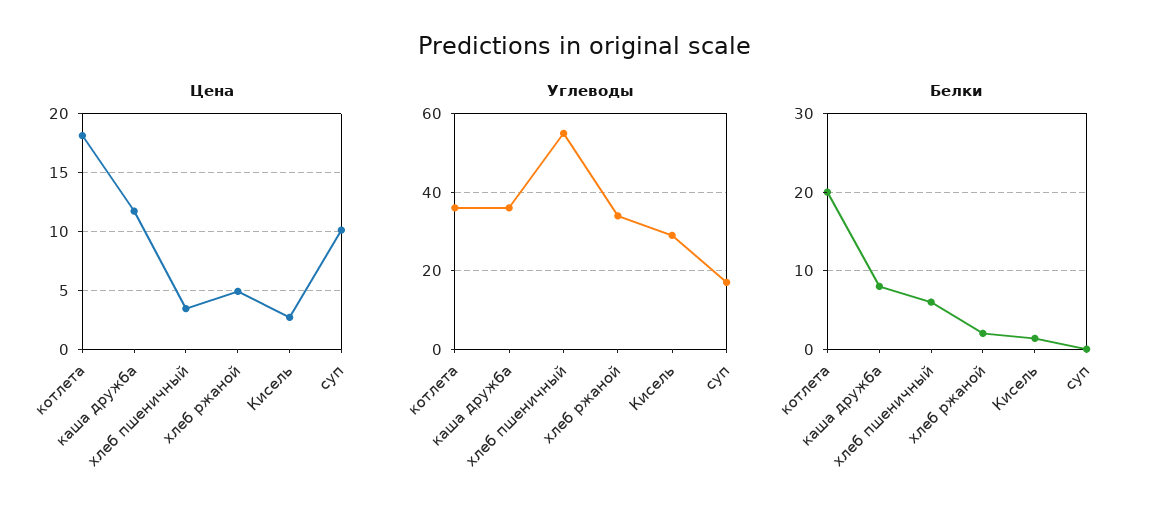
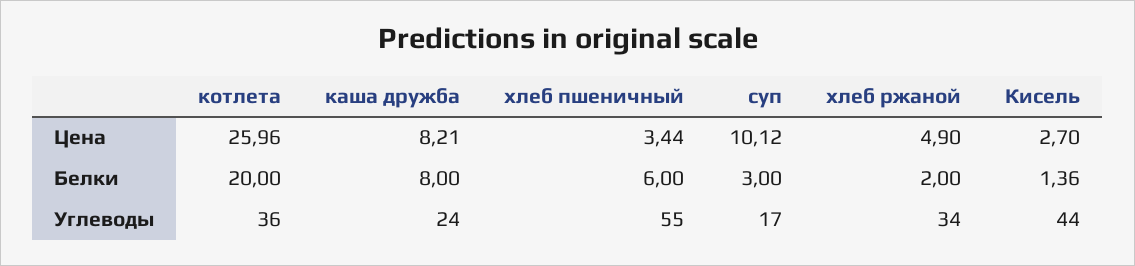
Цена, котлета: 18 -> 25.96
Цена, каша дружба: 12 -> 8.21
Углеводы, каша дружба: 35 -> 24
Углеводы, Кисель: 30 -> 44
Белки, суп: 0 -> 3

